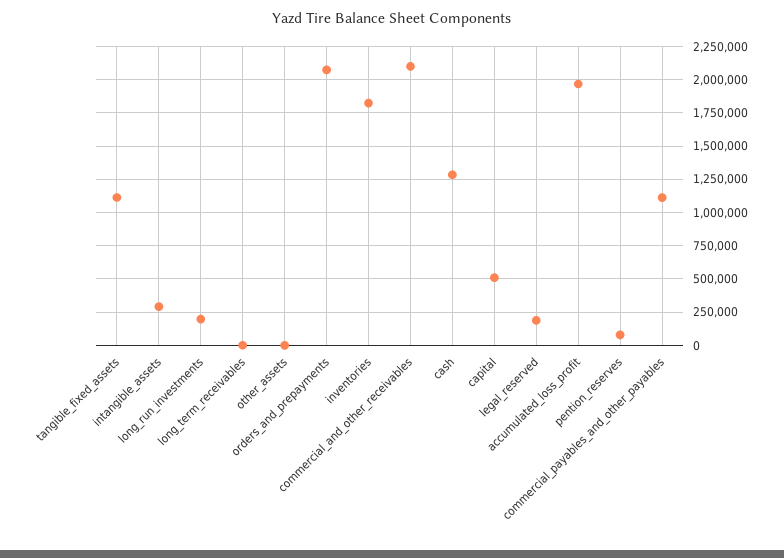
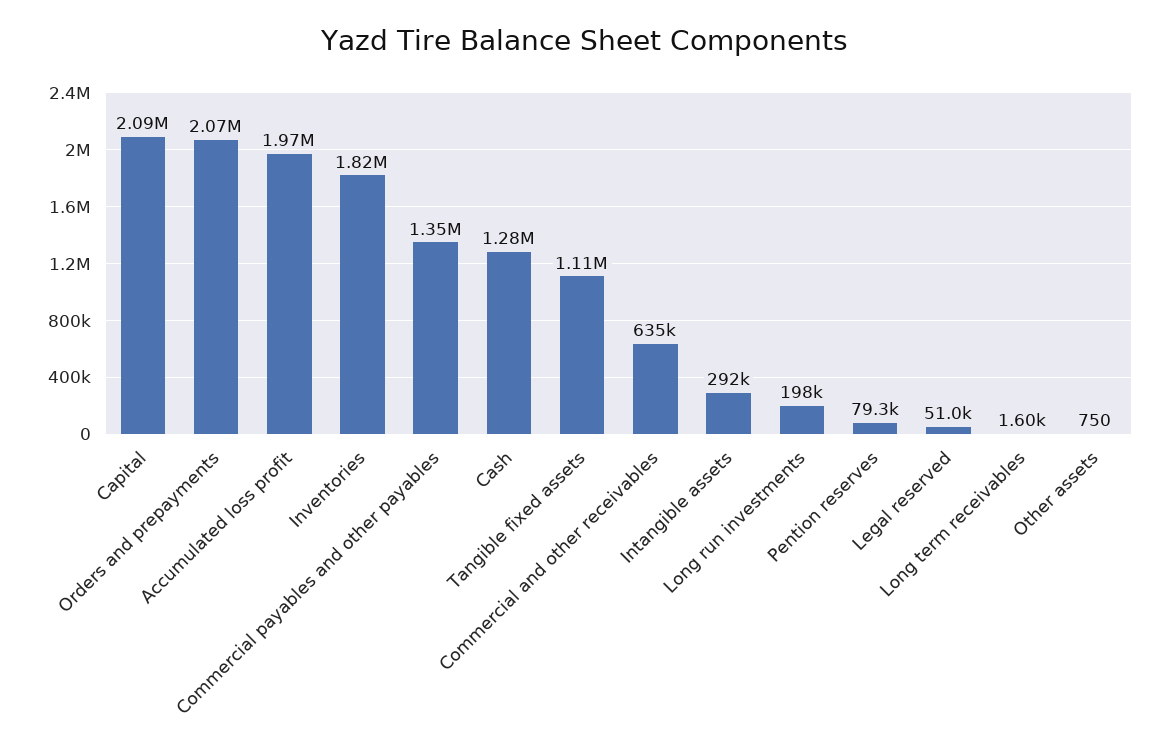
commercial_and_other_receivables: 2100000 -> 635000
capital: 500000 -> 2090000
legal_reserved: 200000 -> 51000
commercial_payables_and_other_payables: 1100000 -> 1350000

